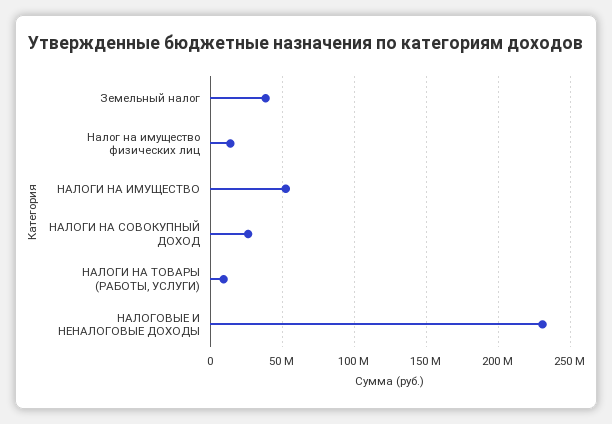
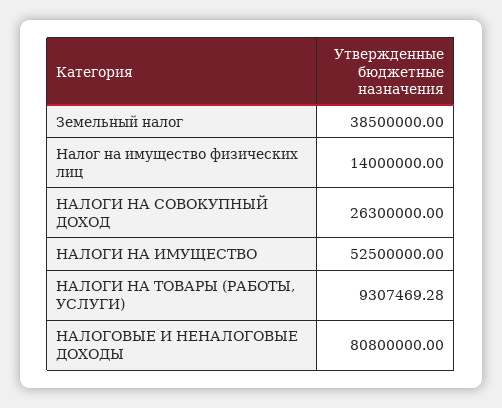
НАЛОГОВЫЕ И НЕНАЛОГОВЫЕ ДОХОДЫ: 230000000 -> 80800000

